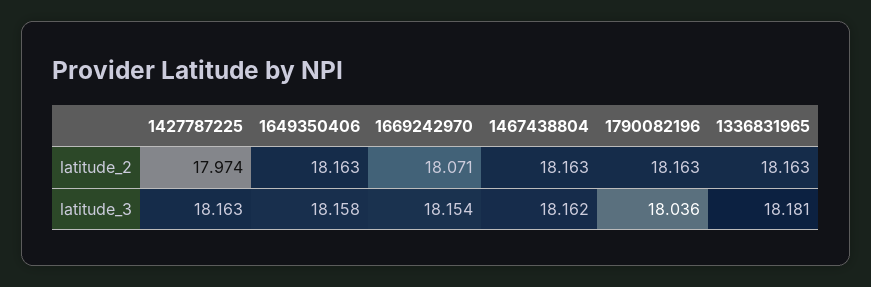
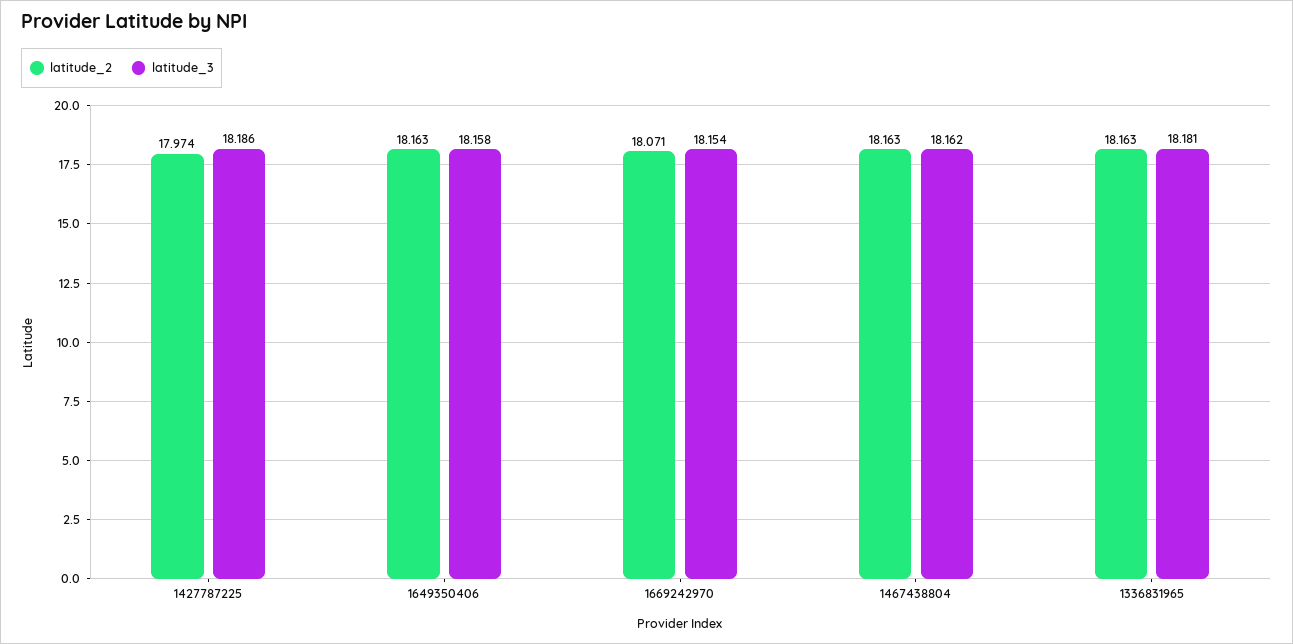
latitude_2, 1790082196: 18.163 -> none
latitude_3, 1427787225: 18.163 -> 18.186
latitude_3, 1790082196: 18.036 -> none

